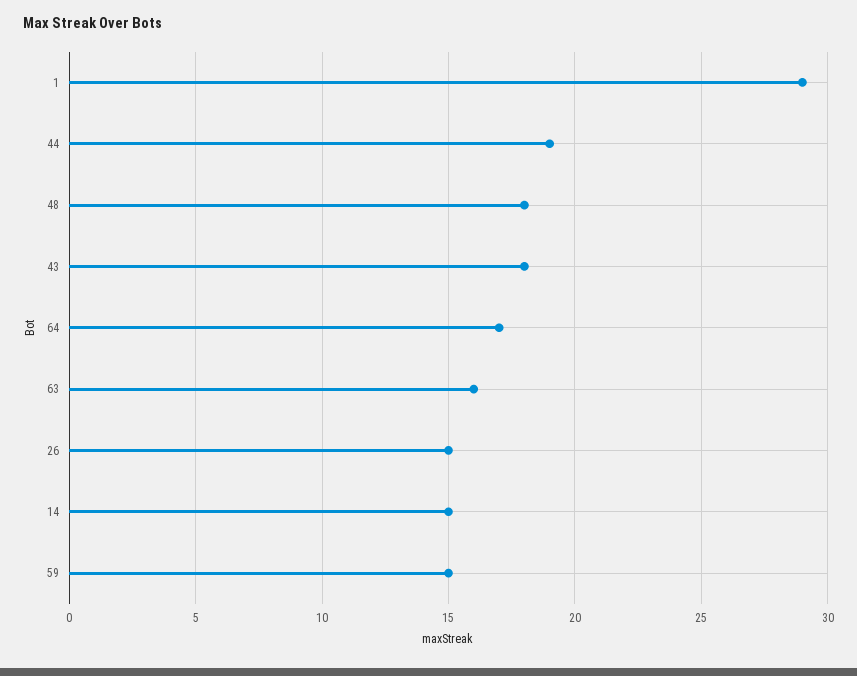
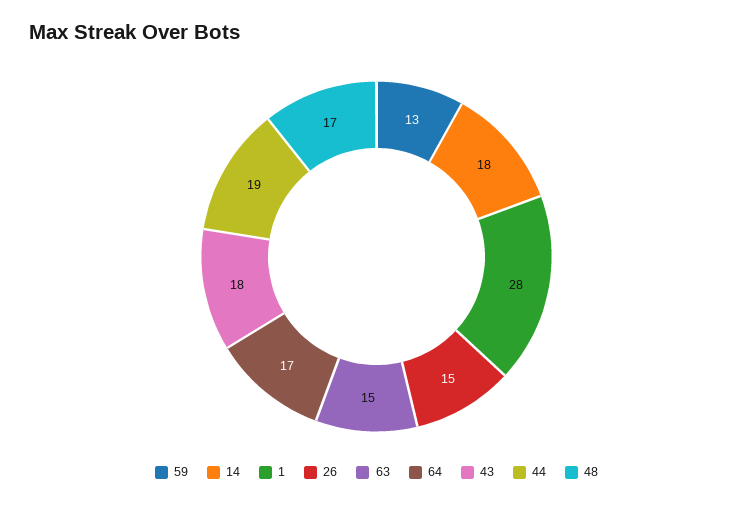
1: 29 -> 28
48: 18 -> 17
63: 16 -> 15
14: 15 -> 18
59: 15 -> 13

